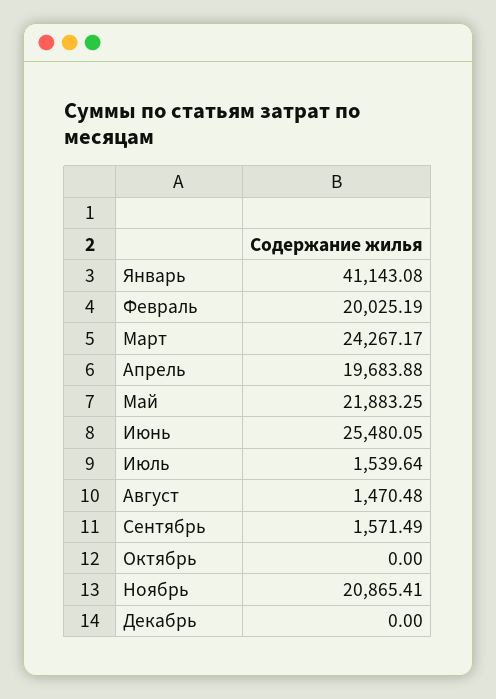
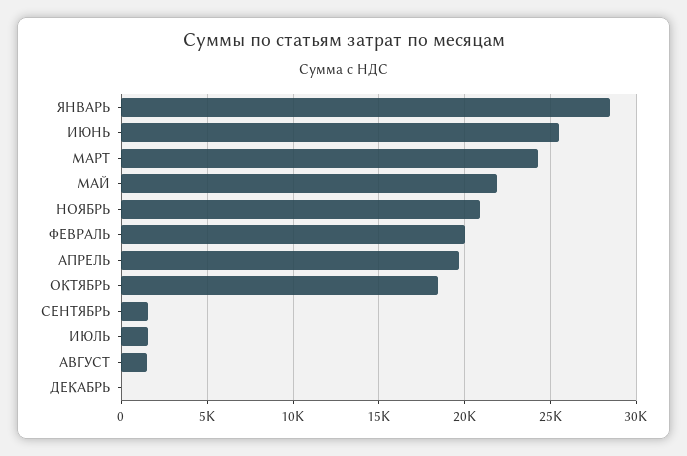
Январь: 41143.08 -> 28500
Октябрь: 0 -> 18500

